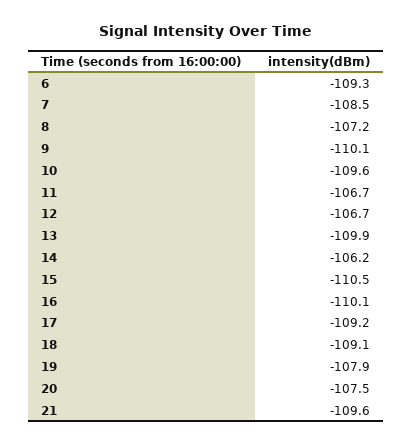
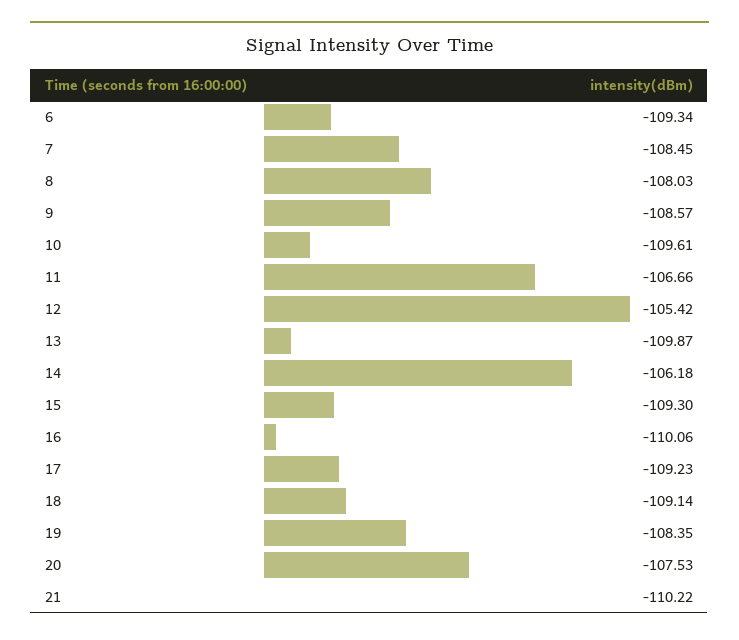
8: -107.2 -> -108.03
9: -110.1 -> -108.57
12: -106.7 -> -105.42
15: -110.5 -> -109.3
19: -107.9 -> -108.35
21: -109.6 -> -110.22

